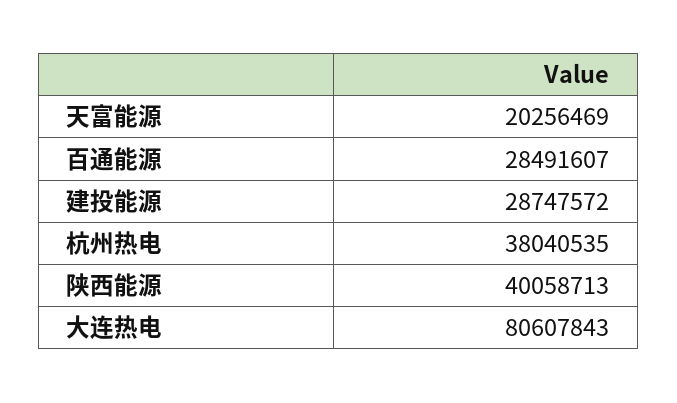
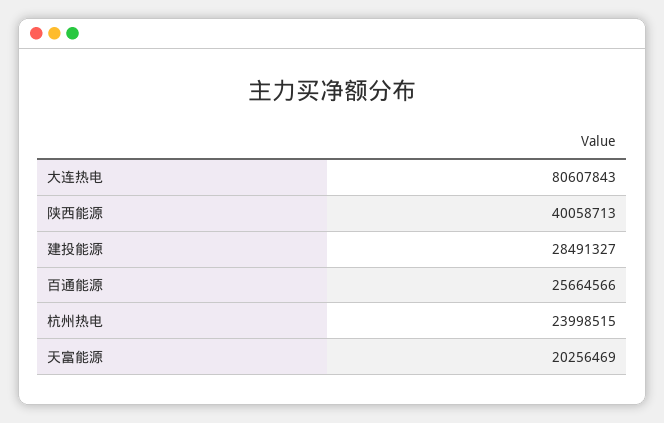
百通能源: 28491607 -> 25664566
建投能源: 28747572 -> 28491327
杭州热电: 38040535 -> 23998515

